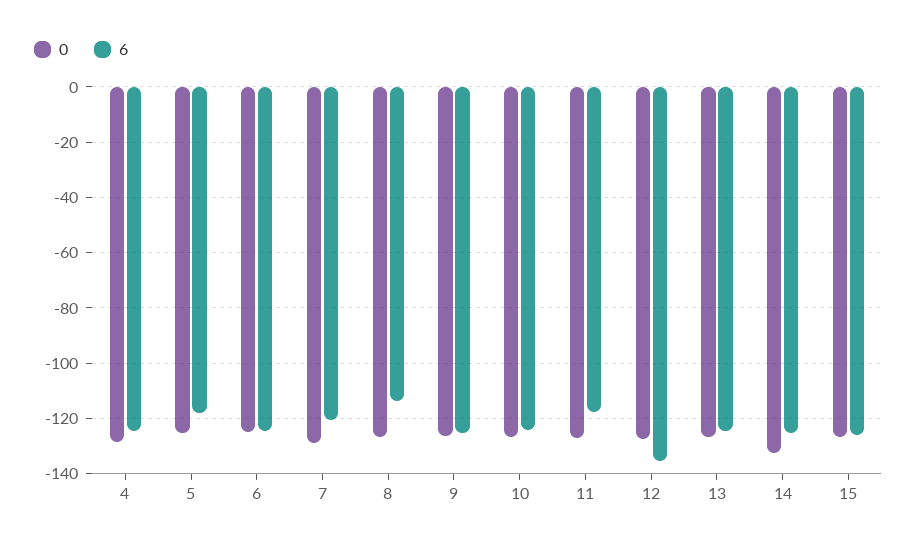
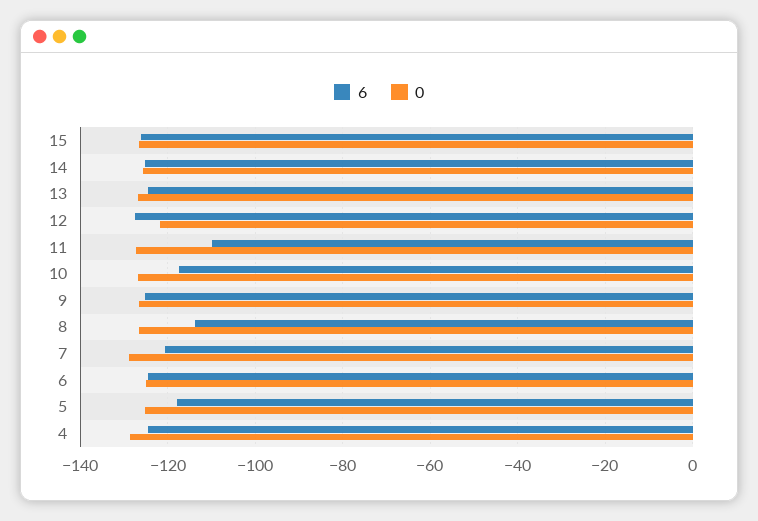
6, 10: -125 -> -118
6, 11: -117.5 -> -110
0, 12: -127.5 -> -122
6, 12: -135 -> -128
0, 14: -132.5 -> -126

